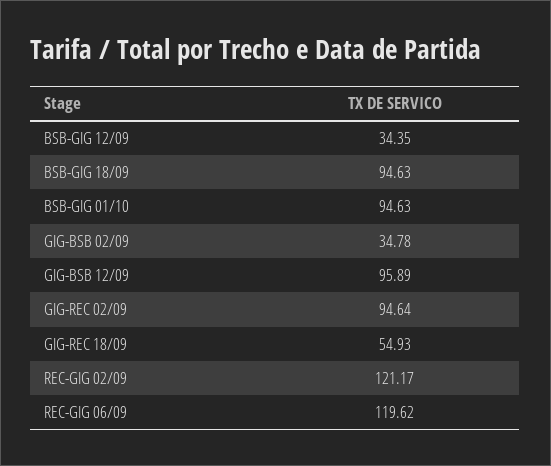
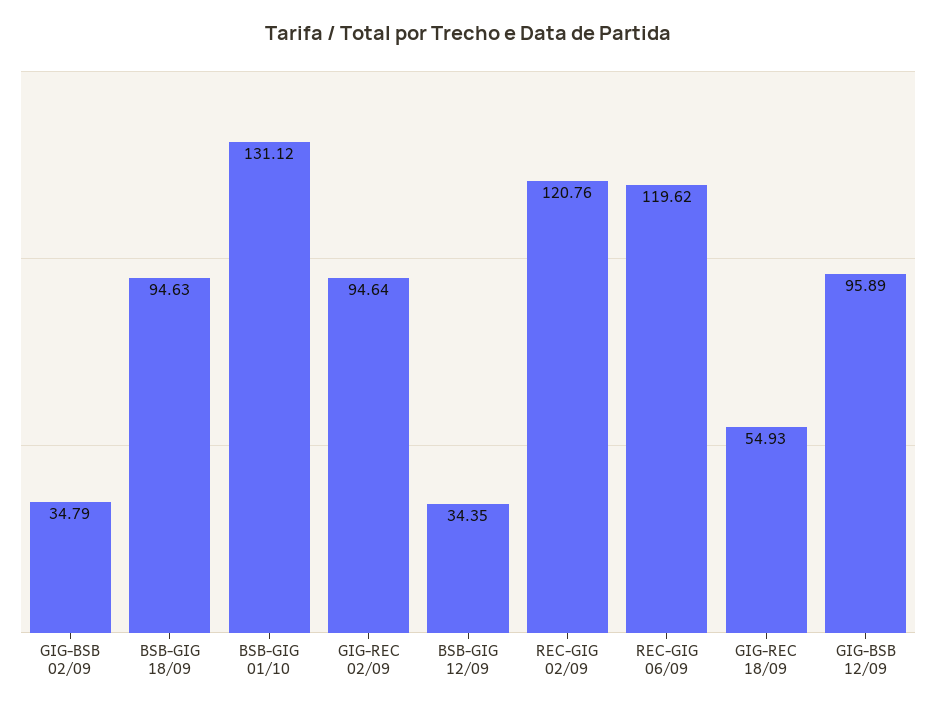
BSB-GIG 01/10: 94.63 -> 131.12
GIG-BSB 02/09: 34.78 -> 34.79
REC-GIG 02/09: 121.17 -> 120.76

